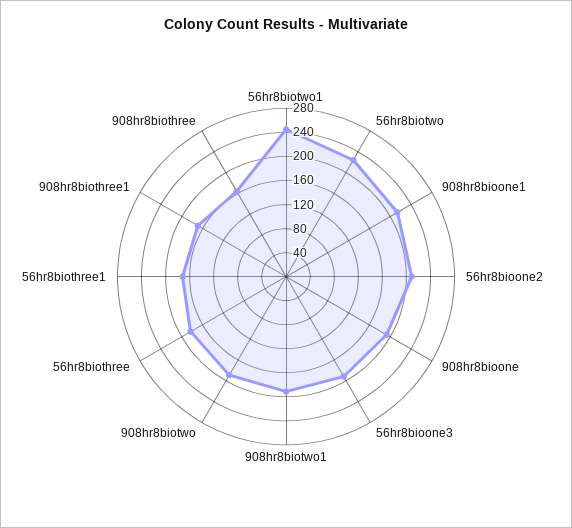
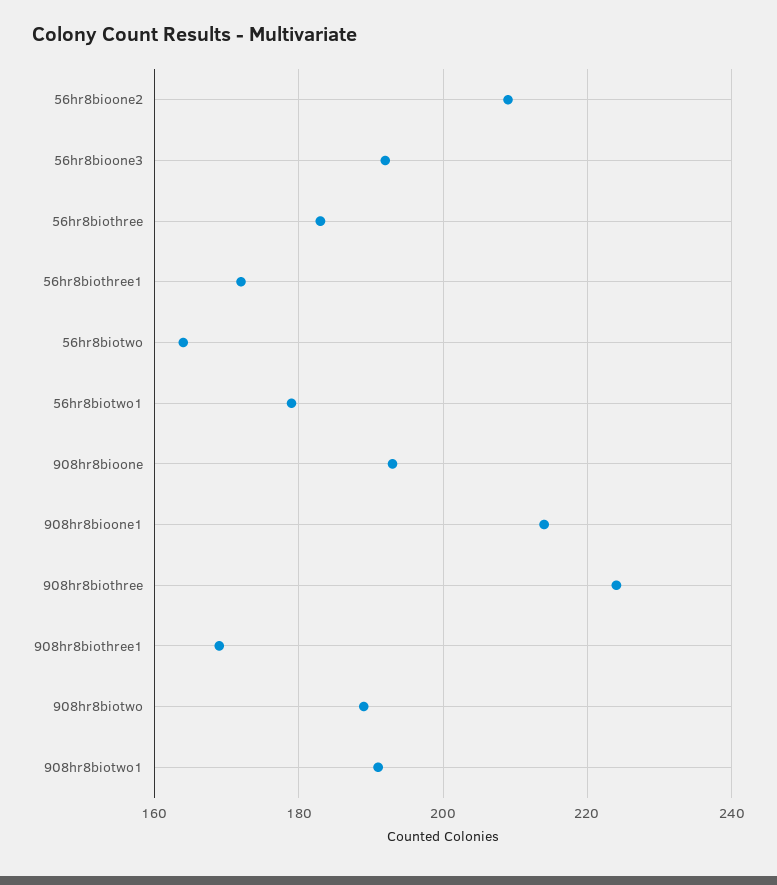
56hr8biotwo1: 240 -> 180
56hr8biotwo: 220 -> 165
908hr8biothree: 160 -> 225

